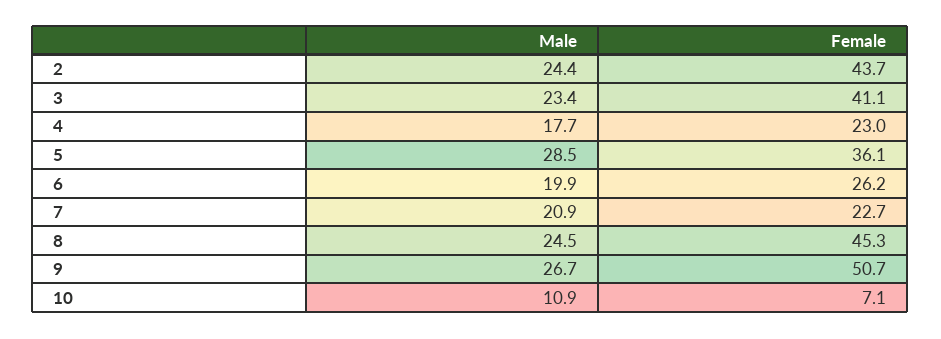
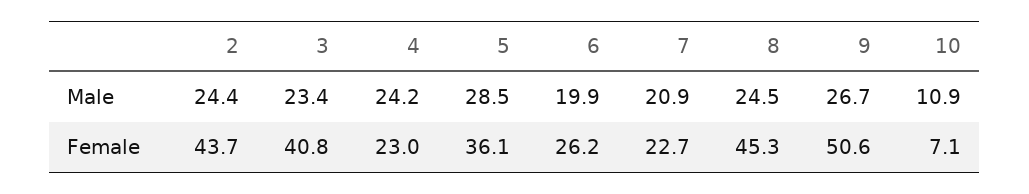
Female, 3: 41.1 -> 40.8
Male, 4: 17.7 -> 24.2
Female, 9: 50.7 -> 50.6

